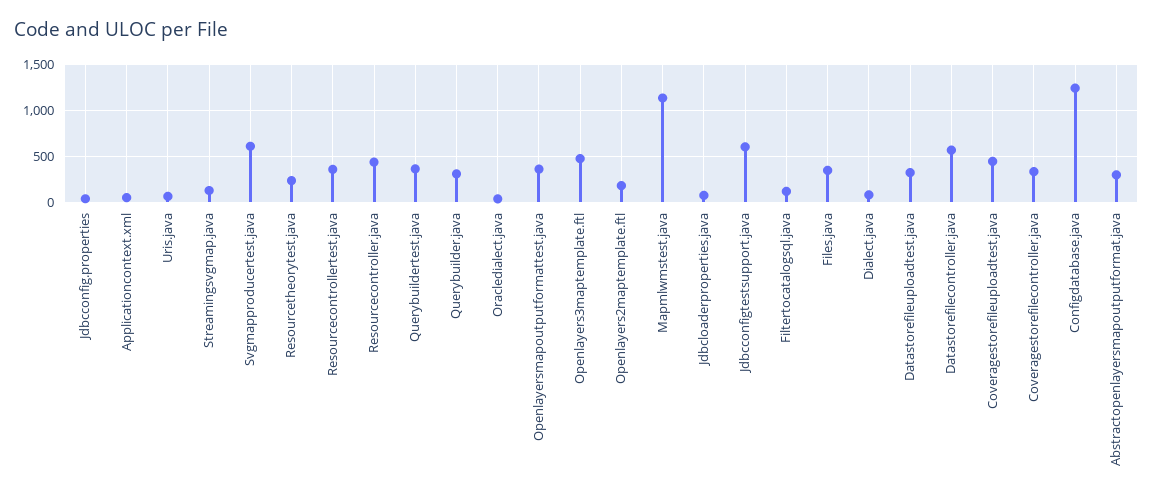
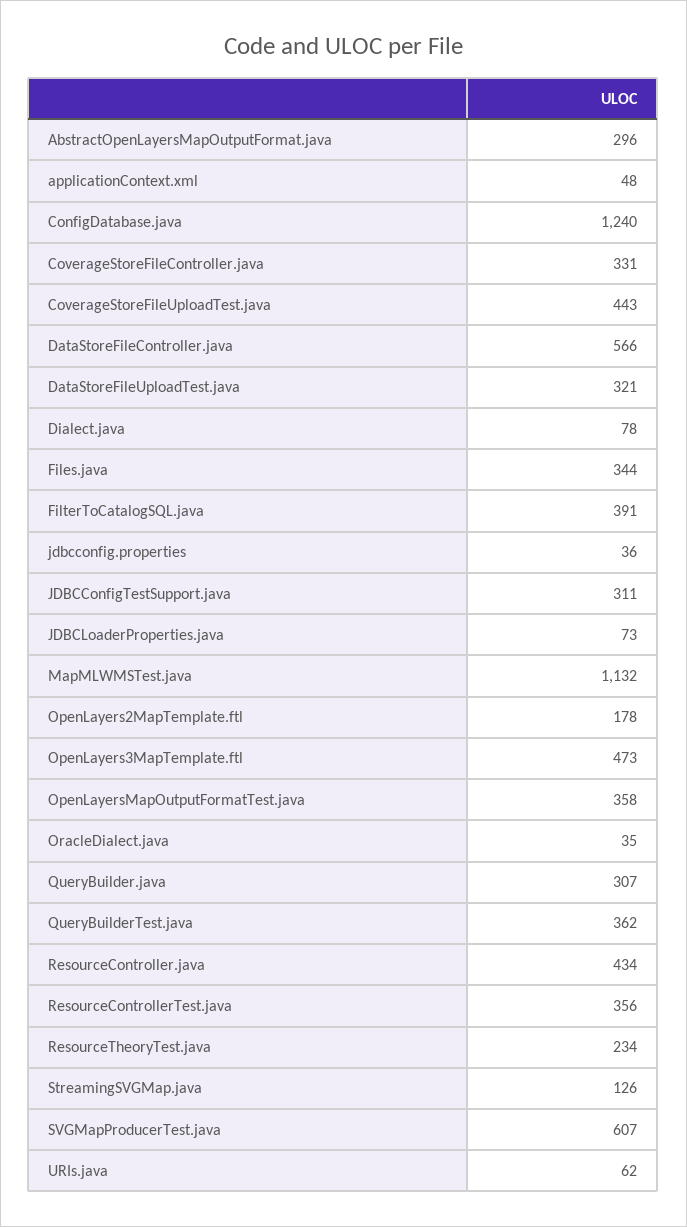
Jdbcconfigtestsupport.java: 600 -> 311
Filtertocatalogsql.java: 100 -> 391

